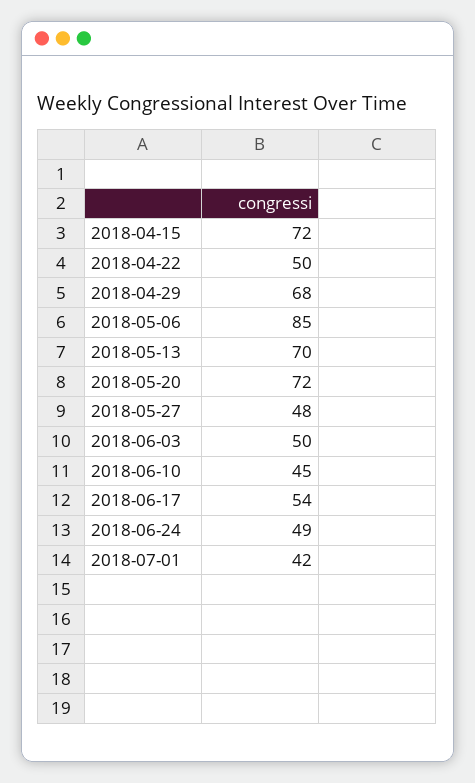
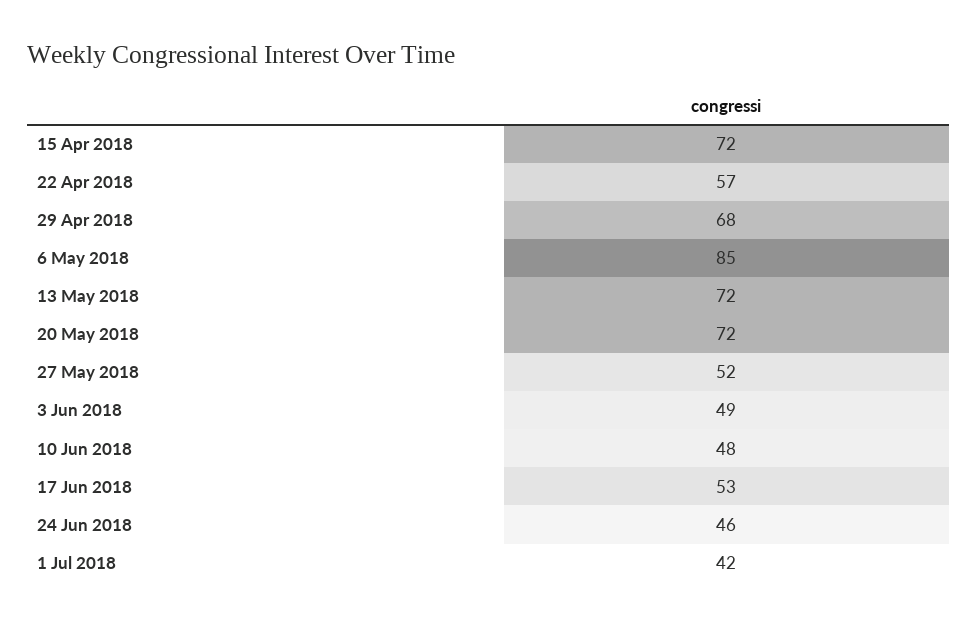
2018-04-22: 50 -> 57
2018-05-13: 70 -> 72
2018-05-27: 48 -> 52
2018-06-03: 50 -> 49
2018-06-10: 45 -> 48
2018-06-17: 54 -> 53
2018-06-24: 49 -> 46

